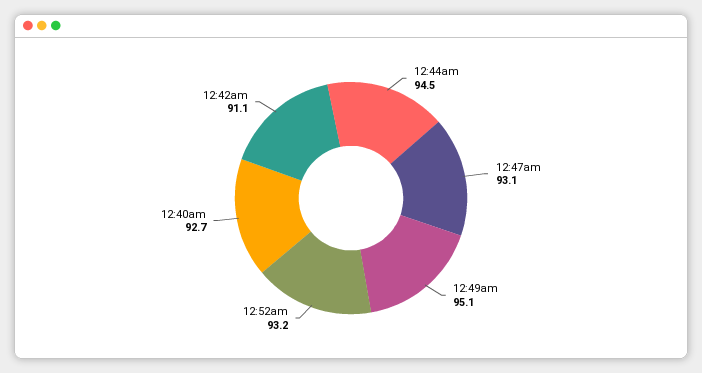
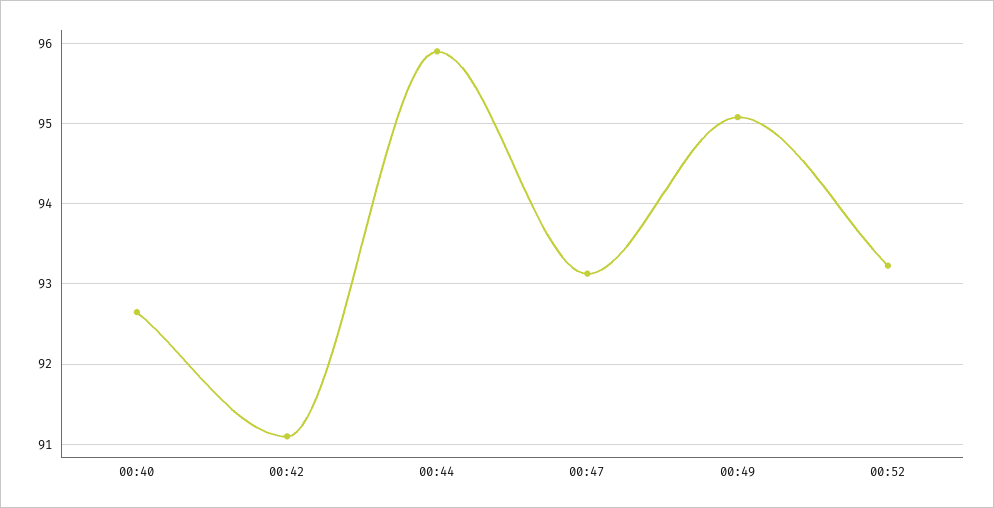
12:44am: 94.5 -> 95.9

